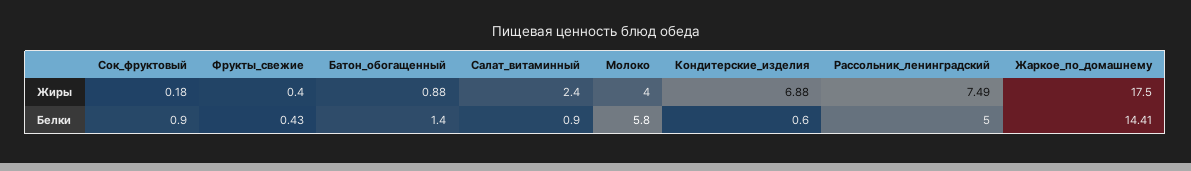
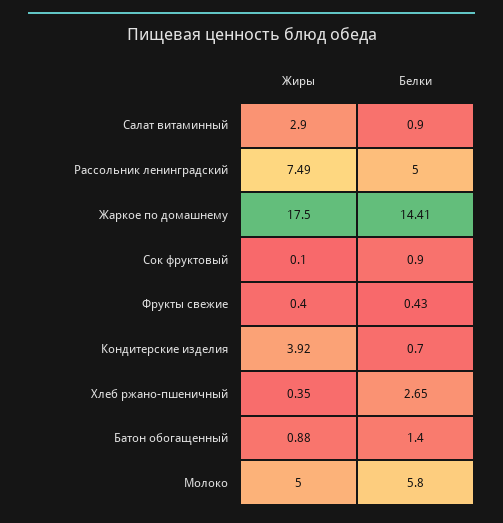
Сок_фруктовый, Жиры: 0.18 -> 0.1
Салат_витаминный, Жиры: 2.4 -> 2.9
Молоко, Жиры: 4 -> 5
Кондитерские_изделия, Жиры: 6.88 -> 3.92
Кондитерские_изделия, Белки: 0.6 -> 0.7
Хлеб ржано-пшеничный, Жиры: none -> 0.35
Хлеб ржано-пшеничный, Белки: none -> 2.65

